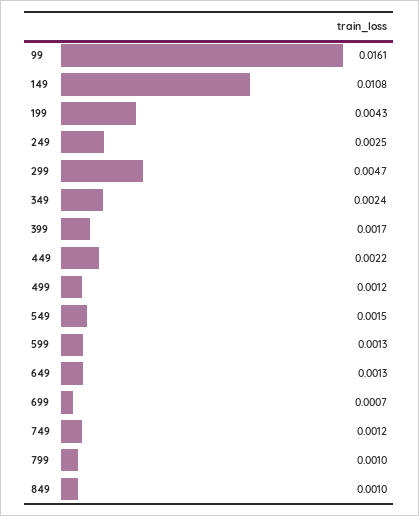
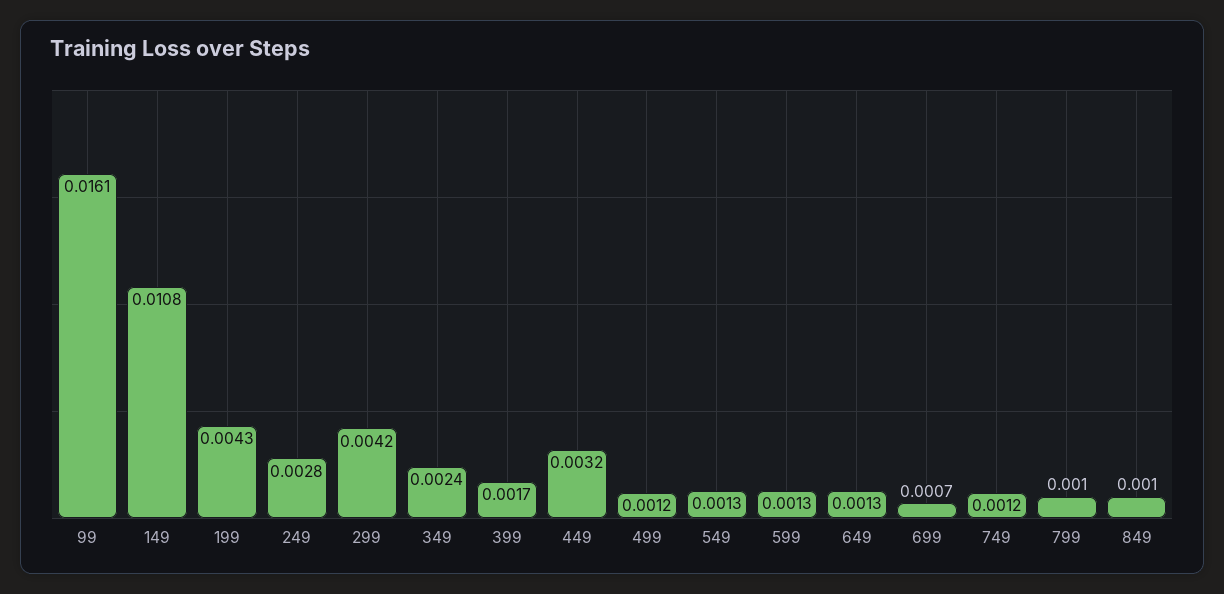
249: 0.0025 -> 0.0028
299: 0.0047 -> 0.0042
449: 0.0022 -> 0.0032
549: 0.0015 -> 0.0013

